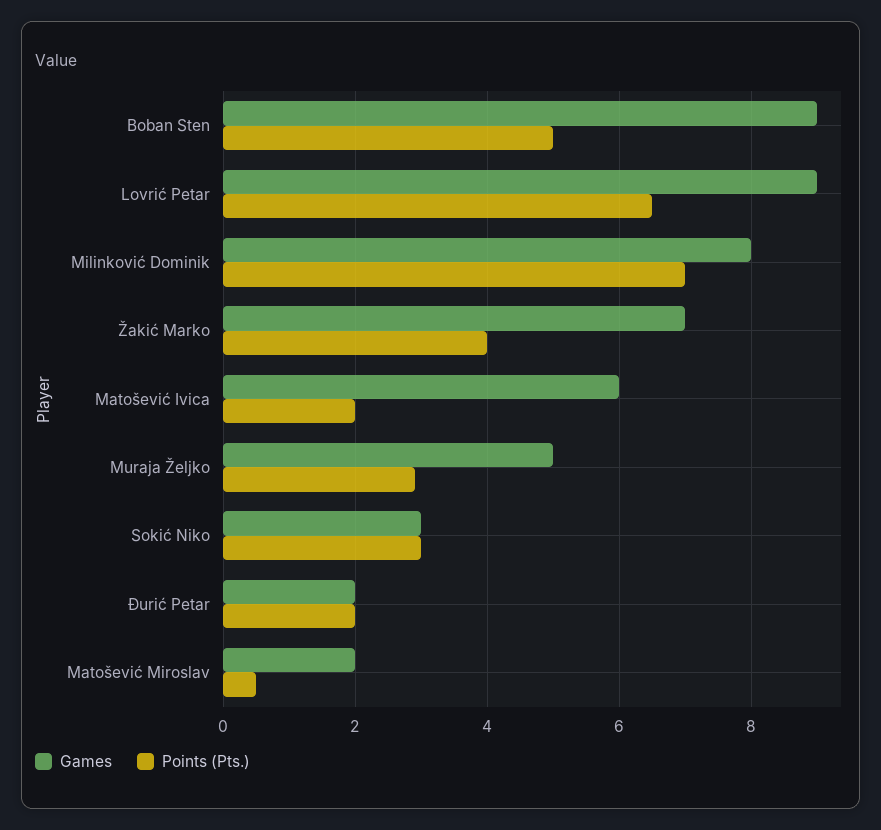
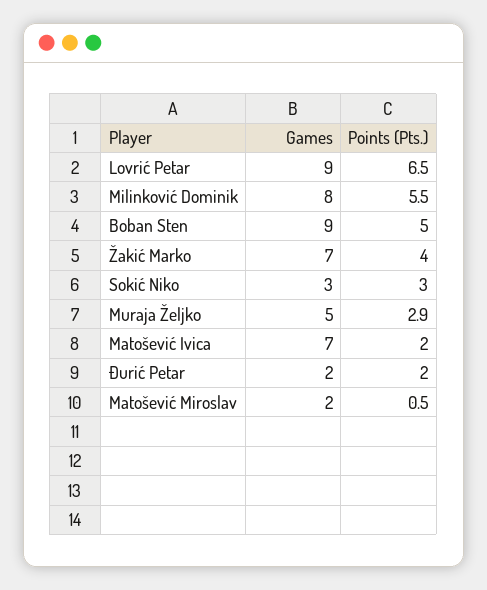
Points (Pts.), Milinković Dominik: 7 -> 5.5
Games, Matošević Ivica: 6 -> 7

